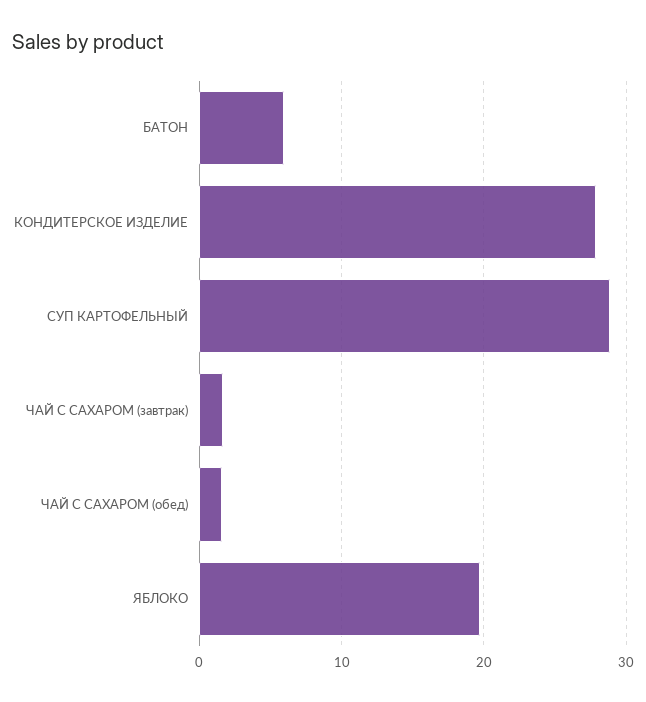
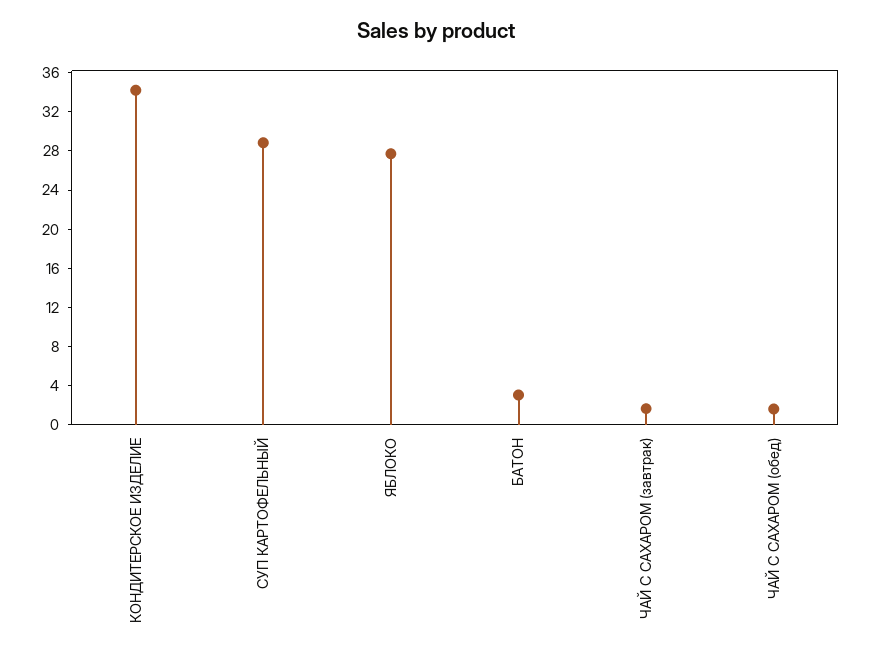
БАТОН: 6 -> 3
КОНДИТЕРСКОЕ ИЗДЕЛИЕ: 28 -> 34
ЯБЛОКО: 20 -> 28

